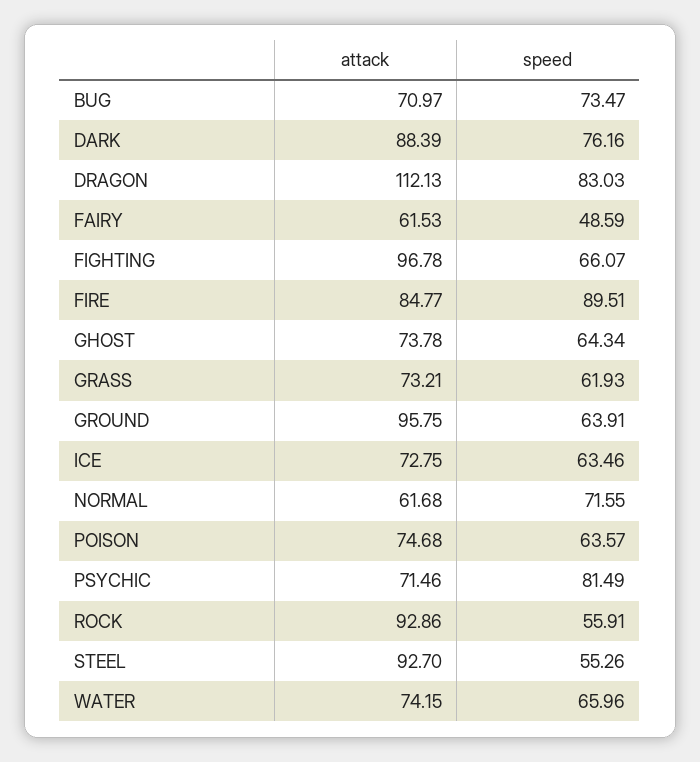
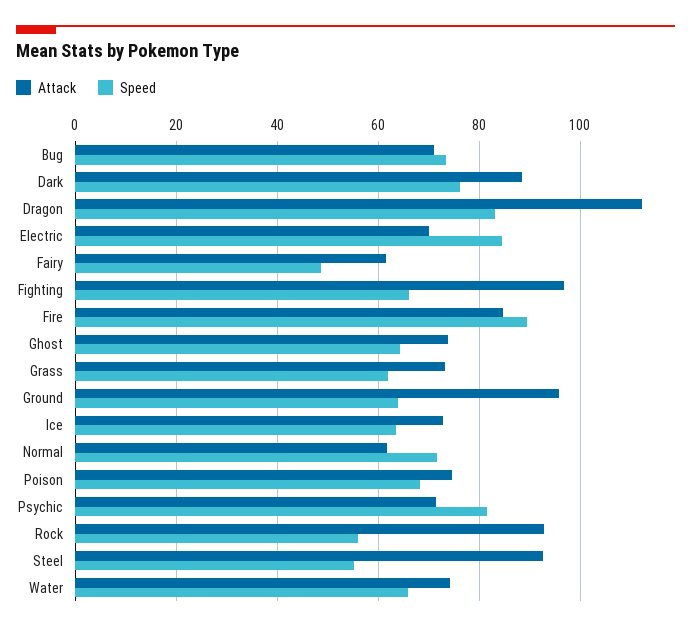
speed, POISON: 63.57 -> 68
attack, Electric: none -> 70
speed, Electric: none -> 84

